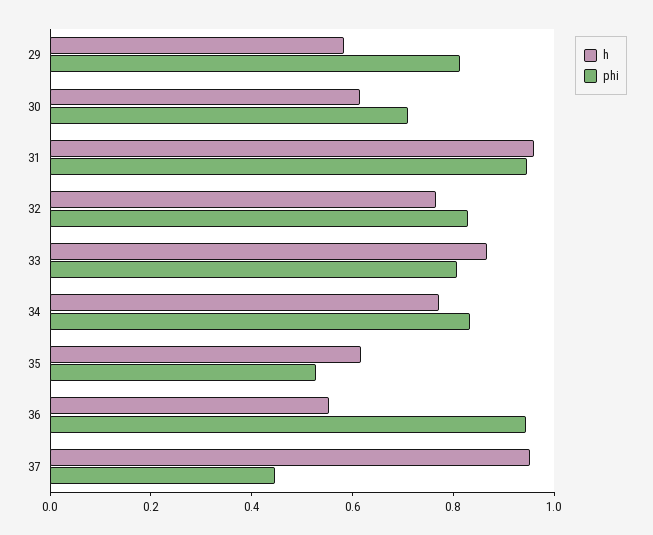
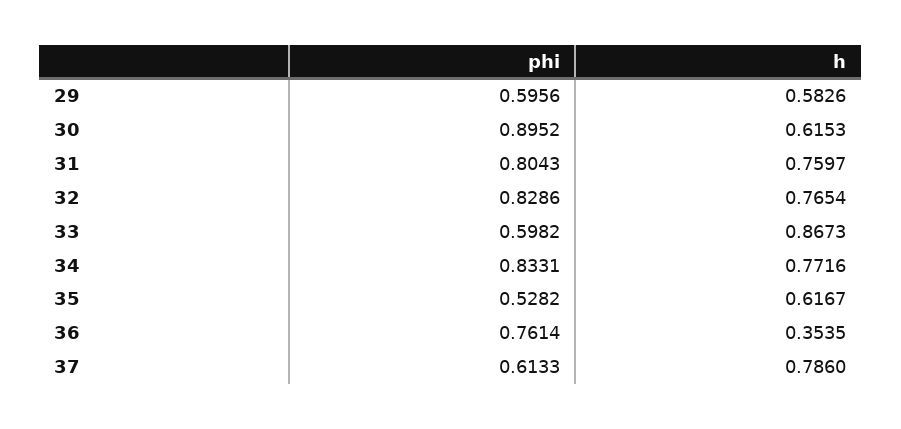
phi, 29: 0.8 -> 0.5956
phi, 30: 0.7 -> 0.8952
h, 31: 0.95 -> 0.7597
phi, 31: 0.95 -> 0.8043
phi, 33: 0.8 -> 0.5982
h, 36: 0.55 -> 0.3535
phi, 36: 0.95 -> 0.7614
h, 37: 0.95 -> 0.786
phi, 37: 0.45 -> 0.6133

